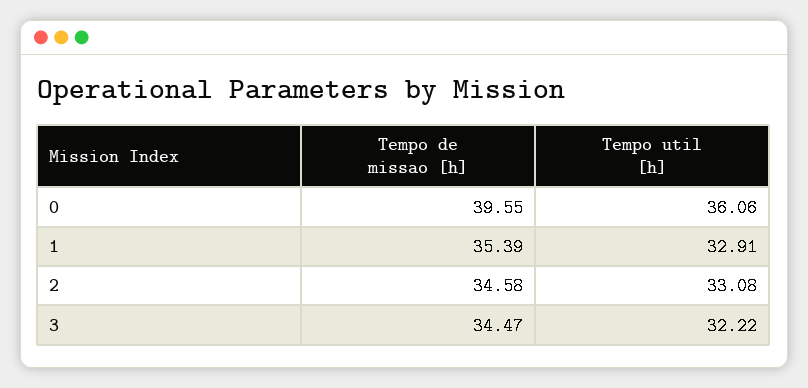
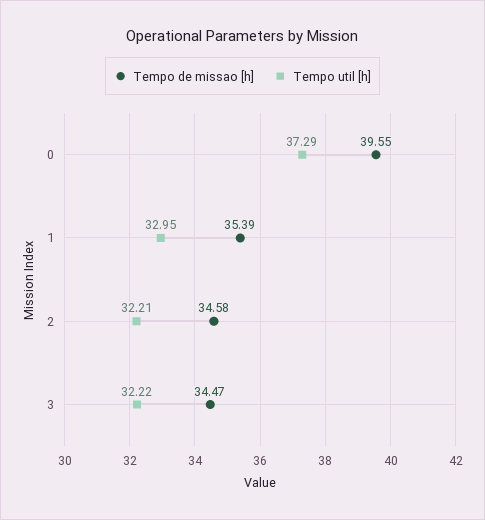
Tempo util [h], 0: 36.06 -> 37.29
Tempo util [h], 1: 32.91 -> 32.95
Tempo util [h], 2: 33.08 -> 32.21

